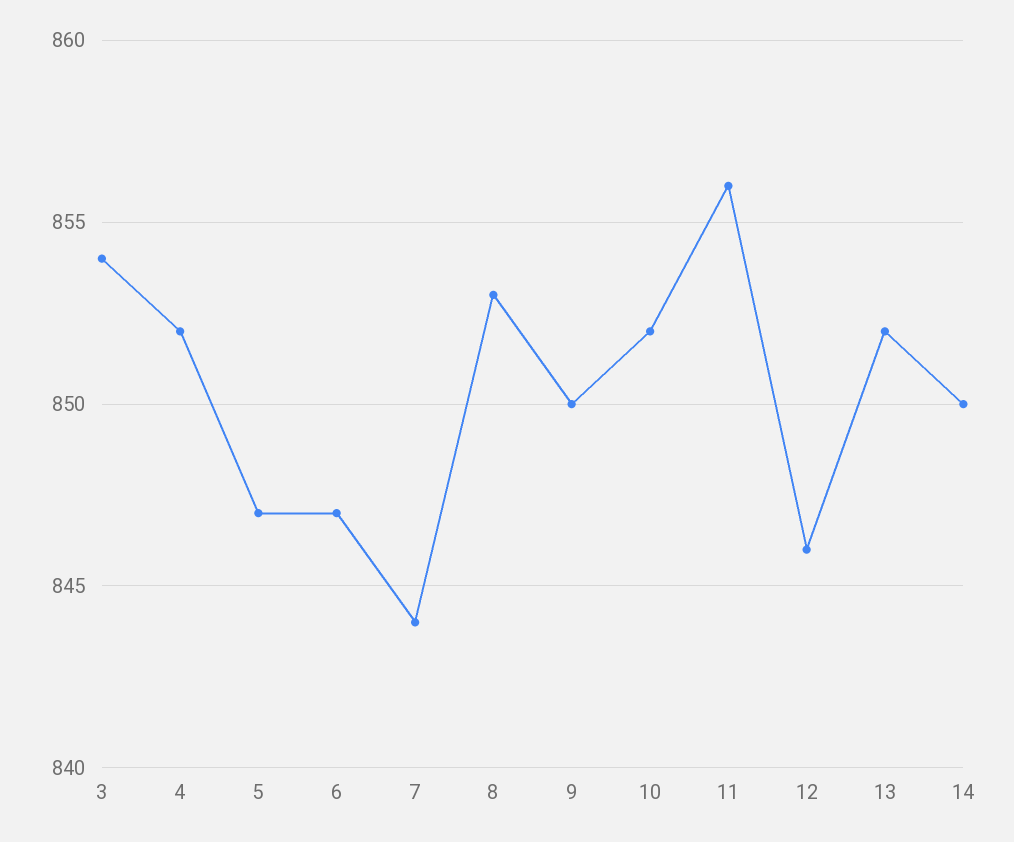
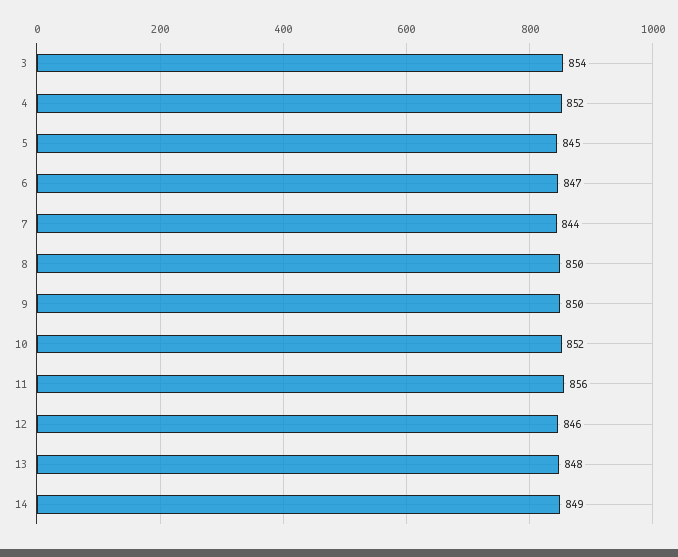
5: 847 -> 845
8: 853 -> 850
13: 852 -> 848
14: 850 -> 849

